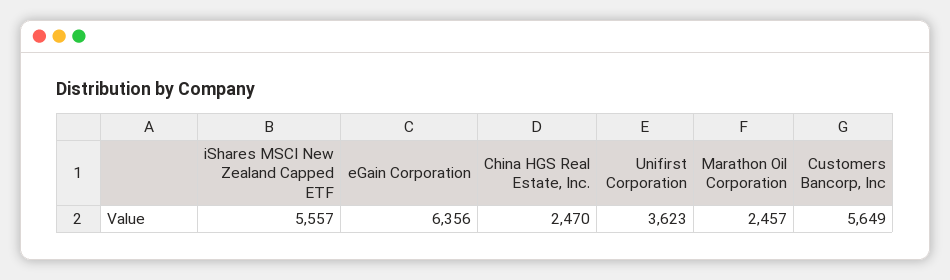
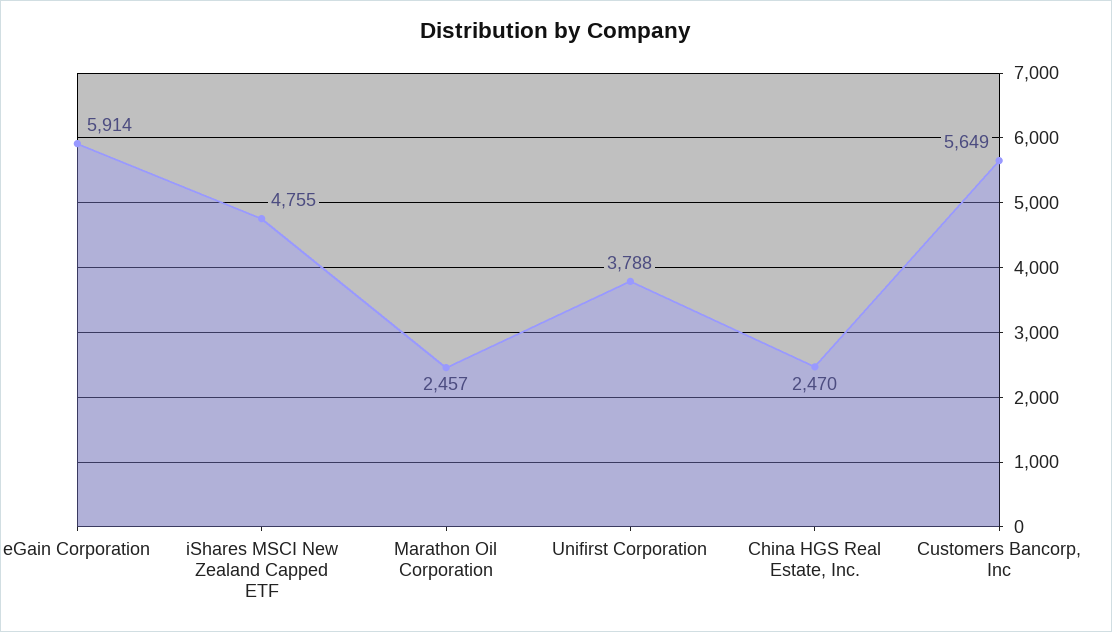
iShares MSCI New Zealand Capped ETF: 5557 -> 4755
eGain Corporation: 6356 -> 5914
Unifirst Corporation: 3623 -> 3788

